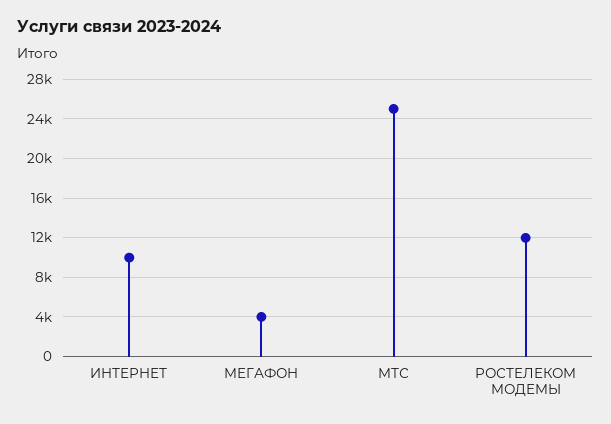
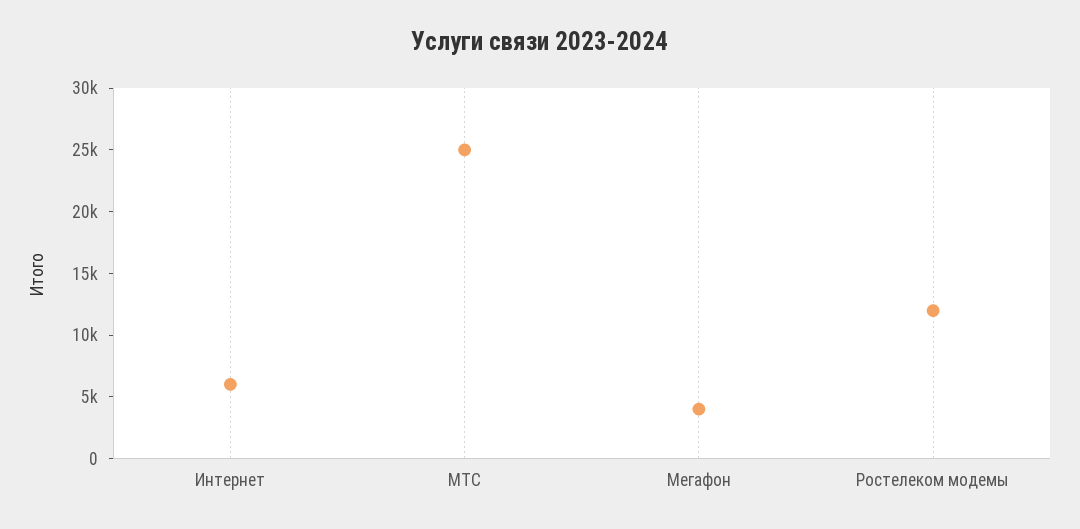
ИНТЕРНЕТ: 10000 -> 6000

